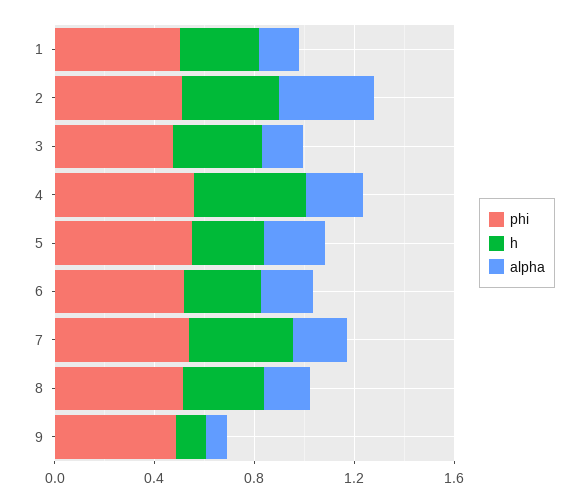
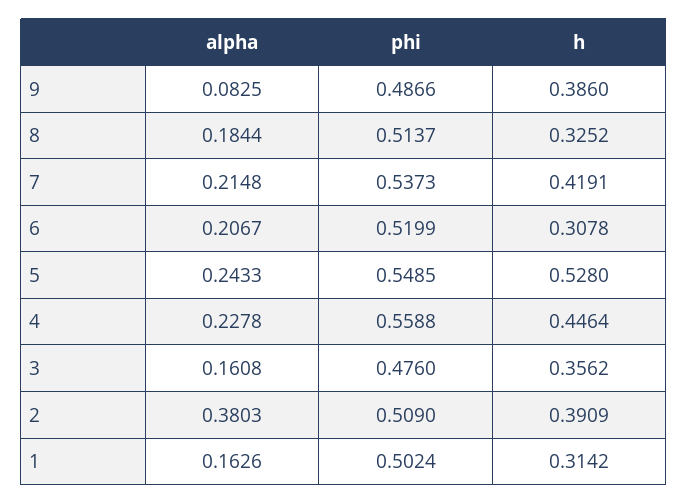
h, 5: 0.3 -> 0.528
h, 9: 0.1 -> 0.386

